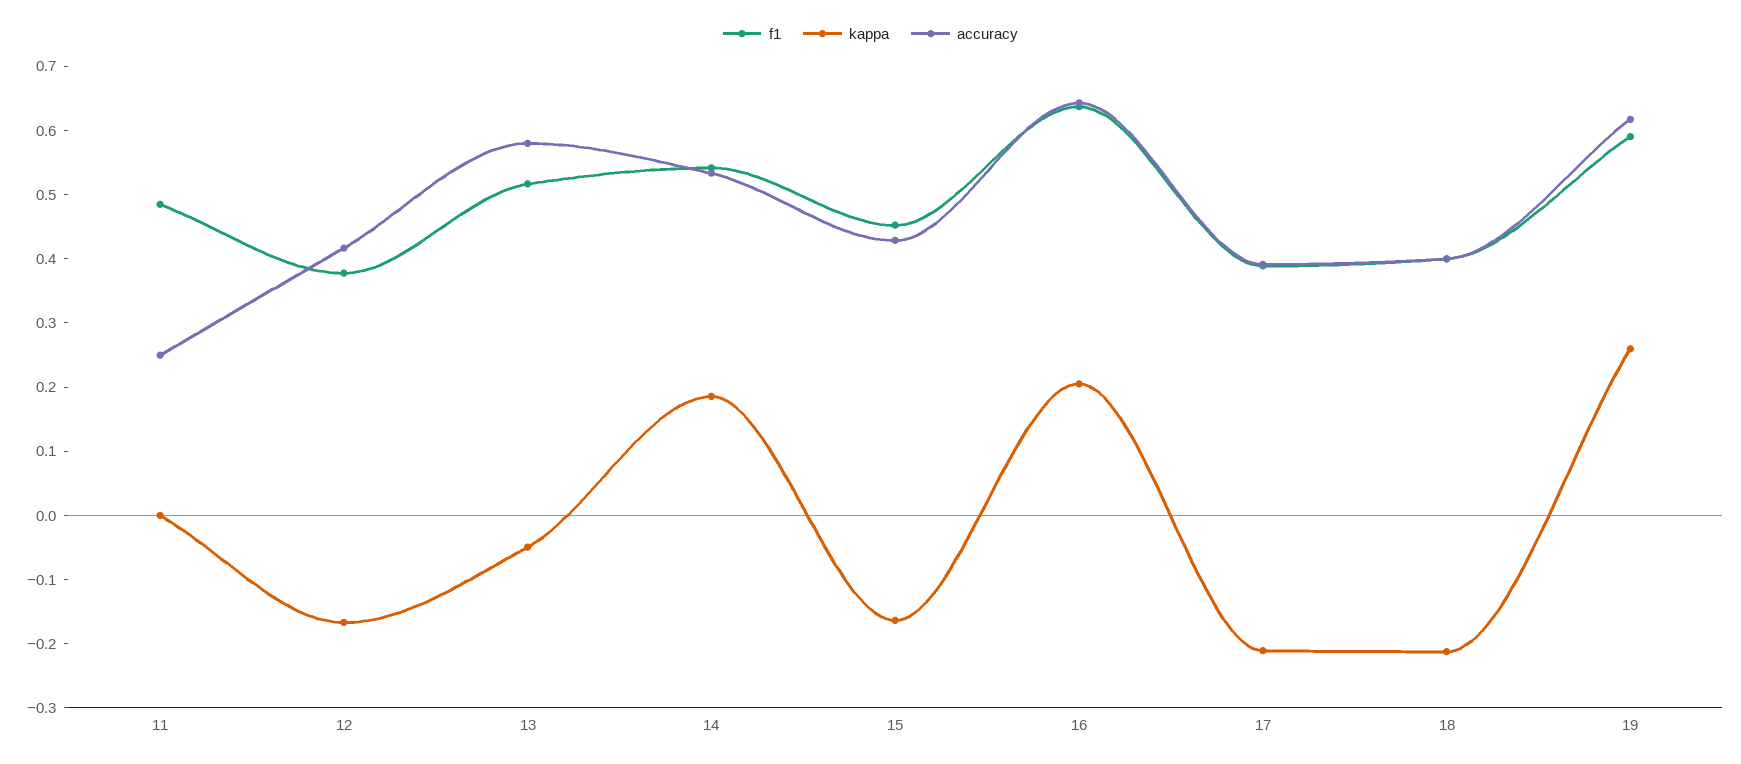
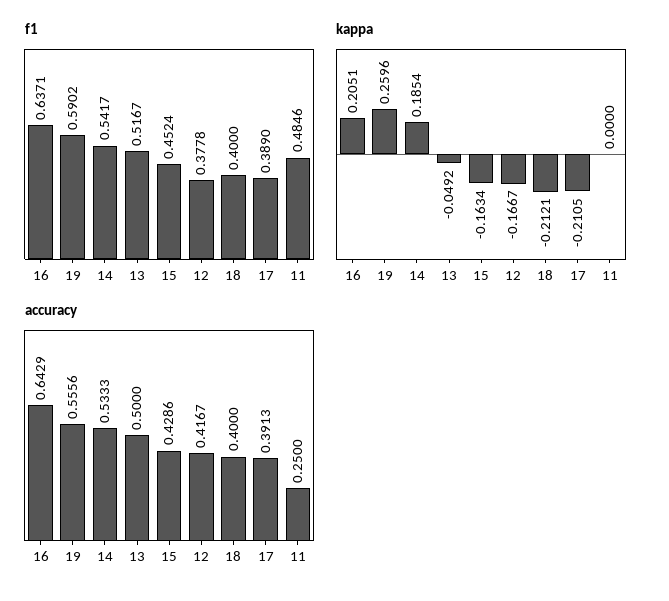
accuracy, 13: 0.58 -> 0.5
accuracy, 19: 0.62 -> 0.5556

